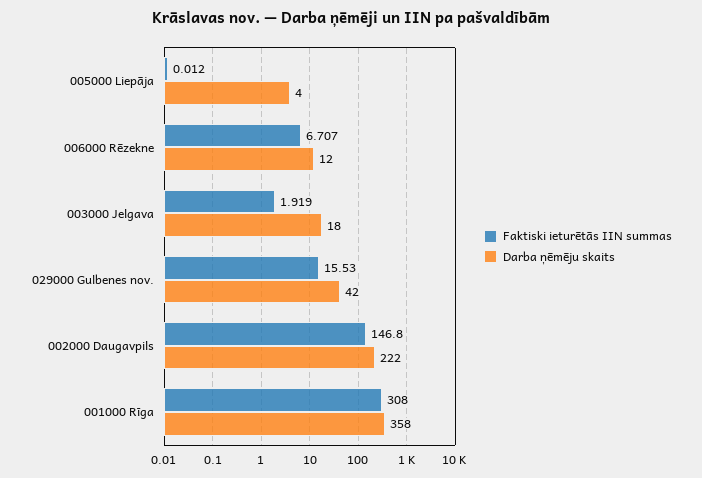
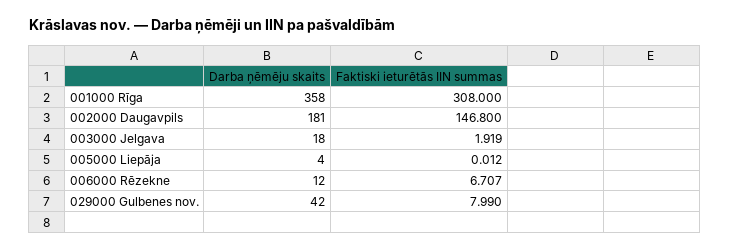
Faktiski ieturētās IIN summas, 029000 Gulbenes nov.: 15.53 -> 7.99
Darba ņēmēju skaits, 002000 Daugavpils: 222 -> 181

